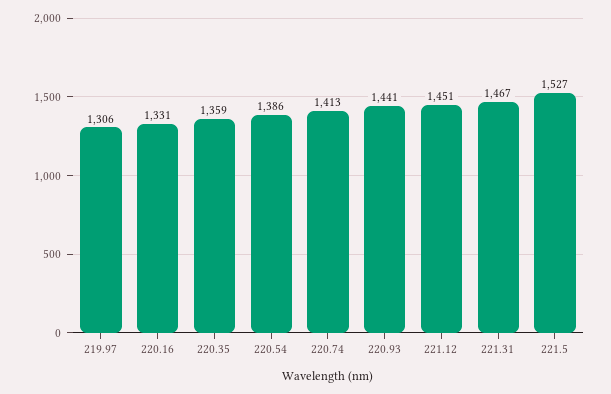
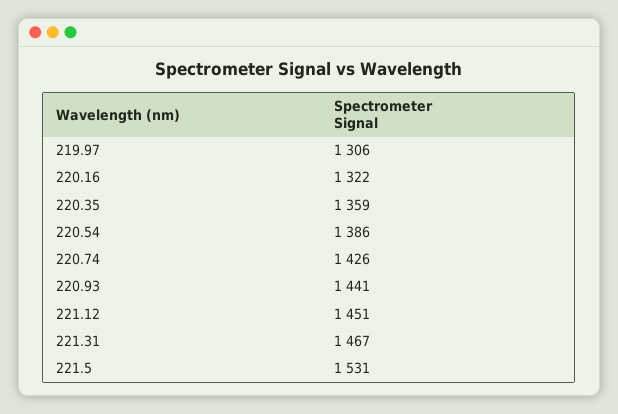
220.16: 1331 -> 1322
220.74: 1413 -> 1426
221.5: 1527 -> 1531

